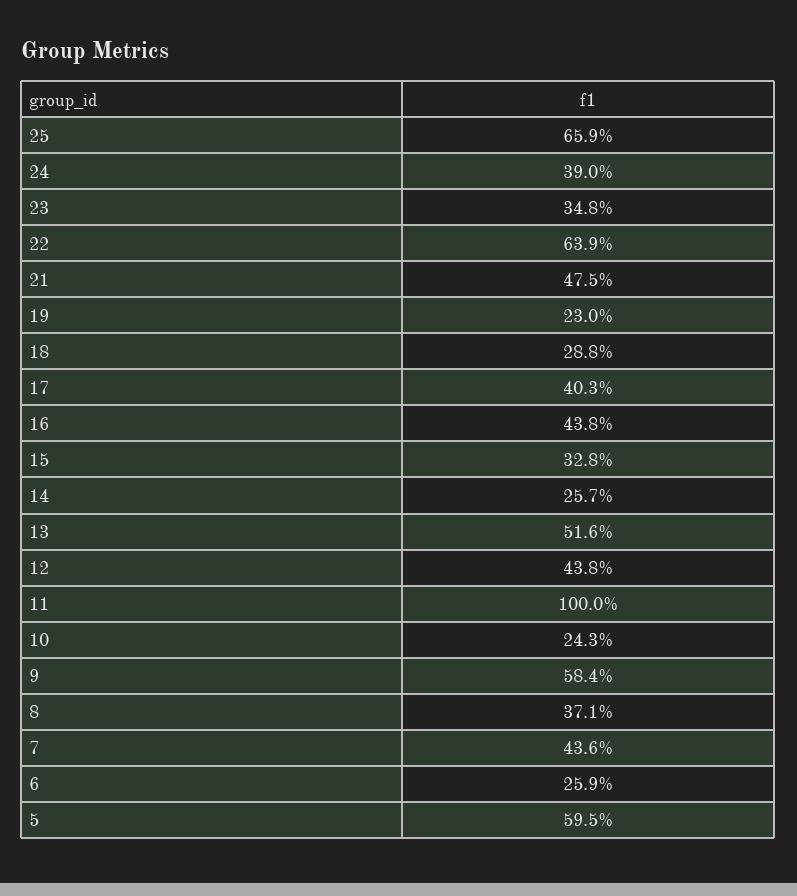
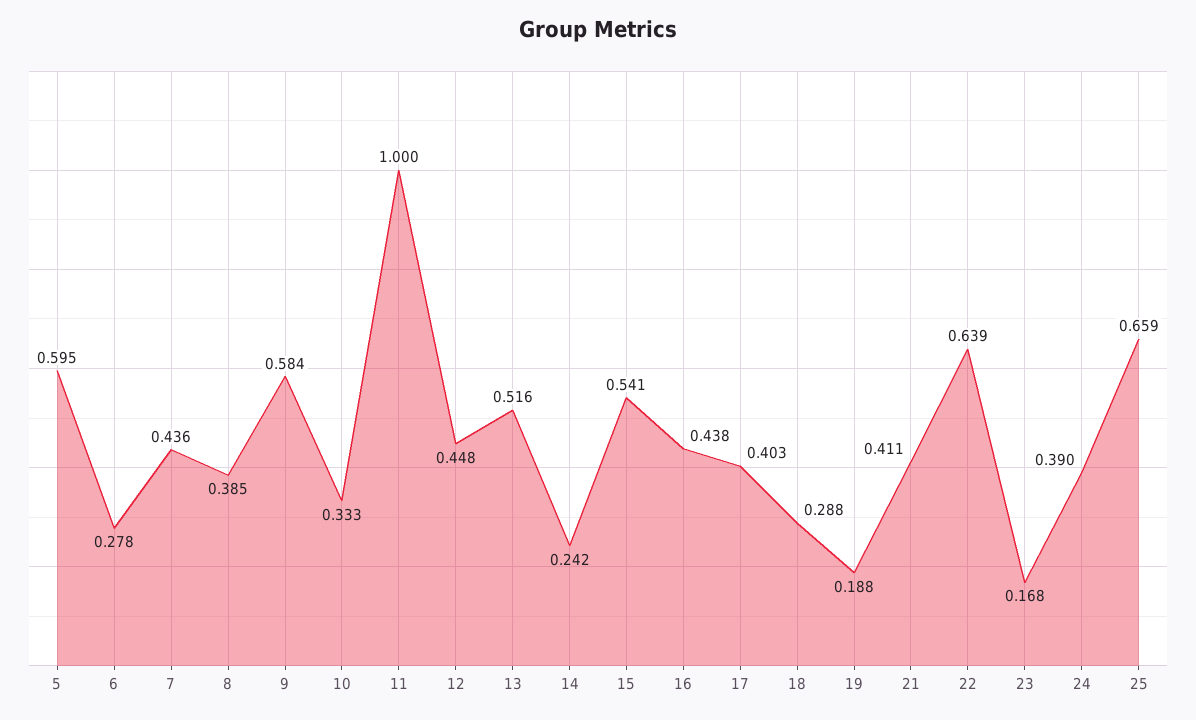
23: 0.348 -> 0.168
21: 0.475 -> 0.411
19: 0.23 -> 0.188
15: 0.328 -> 0.541
14: 0.257 -> 0.242
12: 0.438 -> 0.448
10: 0.243 -> 0.333
8: 0.371 -> 0.385
6: 0.259 -> 0.278

